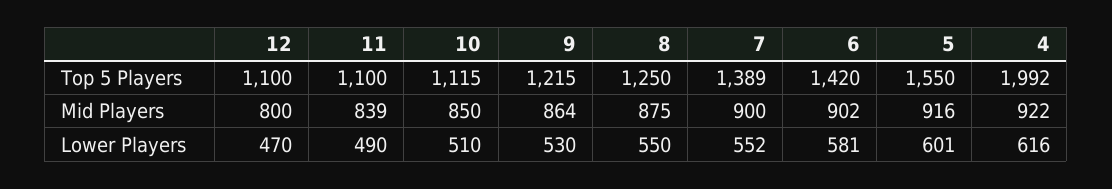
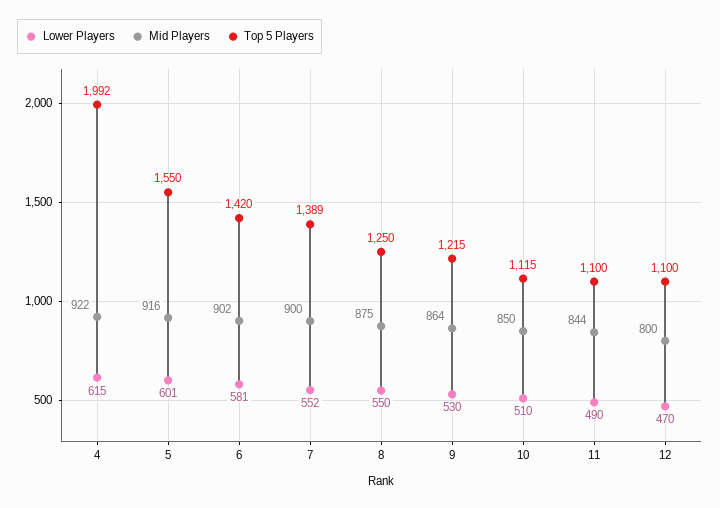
Mid Players, 11: 839 -> 844
Lower Players, 4: 616 -> 615

